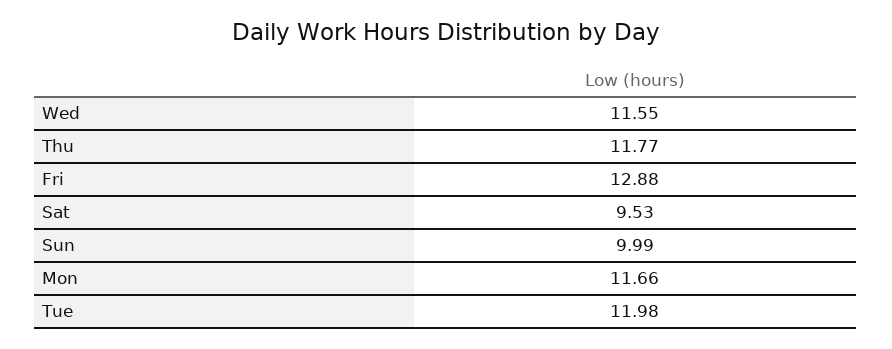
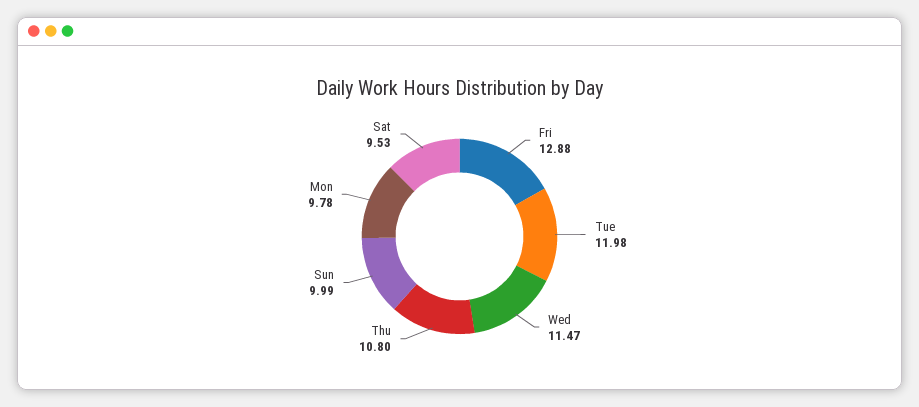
Wed: 11.55 -> 11.47
Thu: 11.77 -> 10.8
Mon: 11.66 -> 9.78

